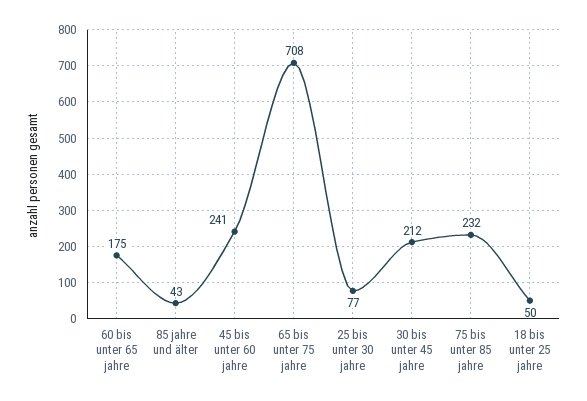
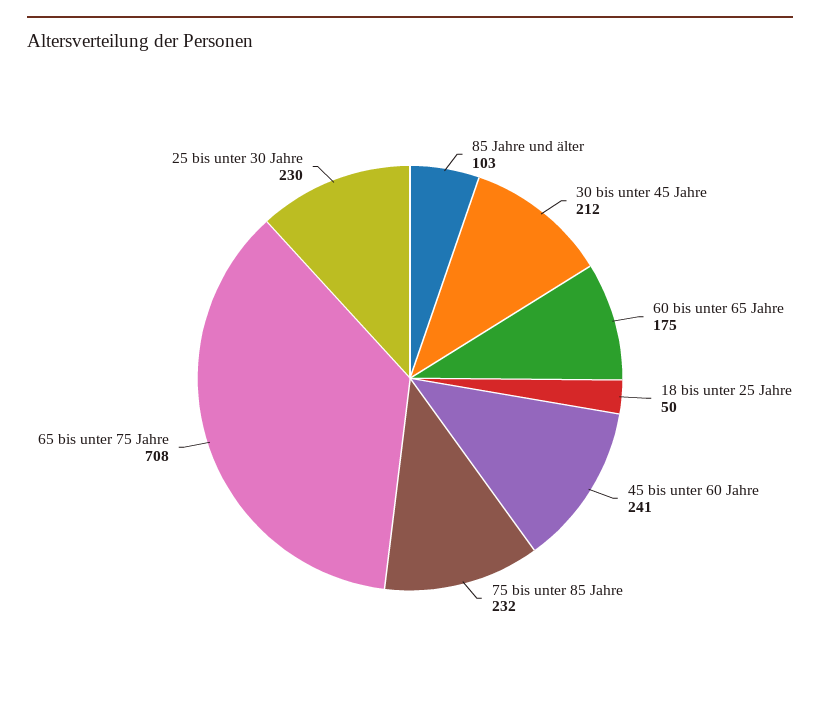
85 jahre und älter: 43 -> 103
25 bis unter 30 jahre: 77 -> 230

